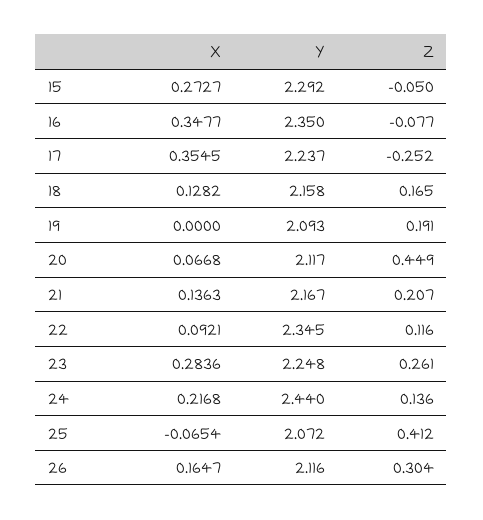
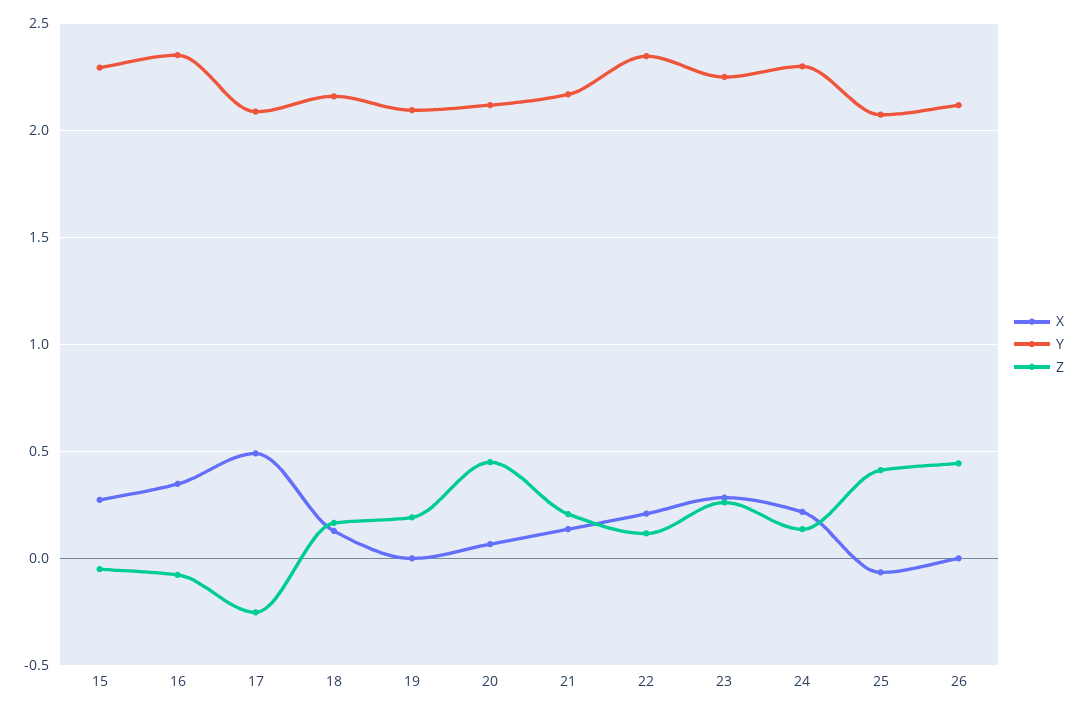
X, 17: 0.3545 -> 0.5
Y, 17: 2.237 -> 2.1
X, 22: 0.0921 -> 0.2
Y, 24: 2.44 -> 2.3
X, 26: 0.1647 -> 0
Z, 26: 0.304 -> 0.45

